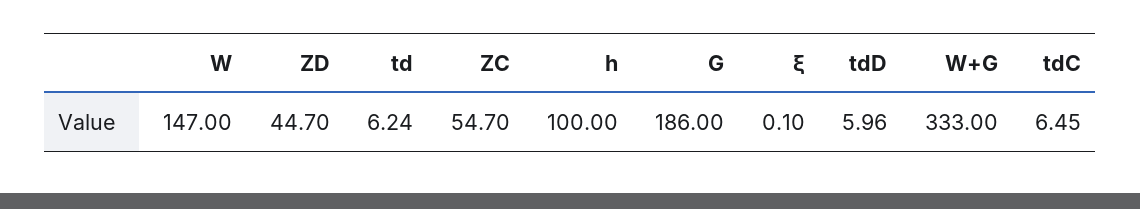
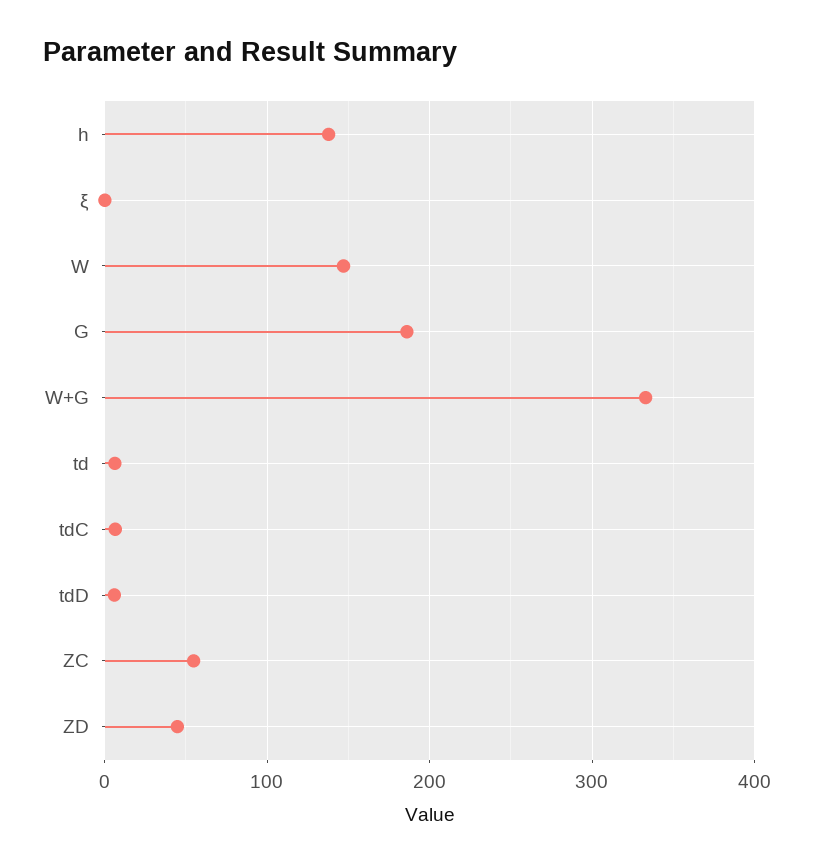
h: 100 -> 140

